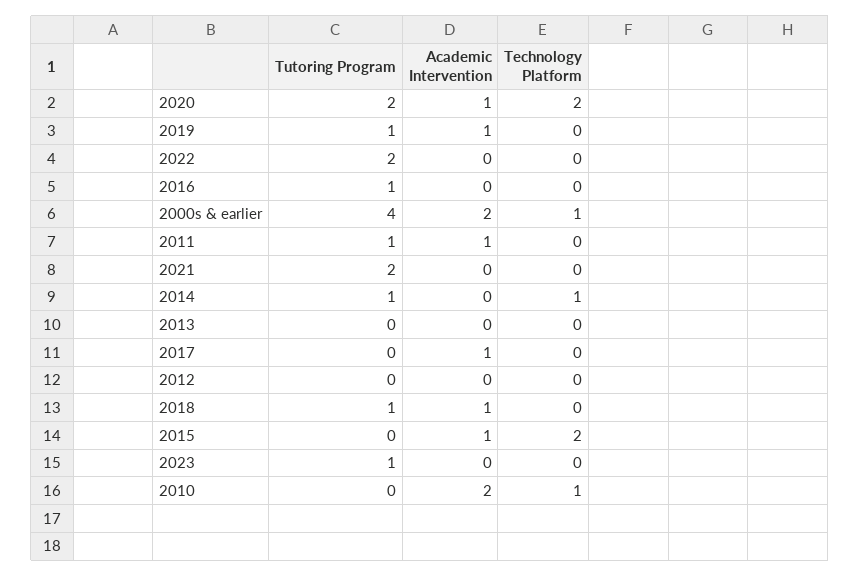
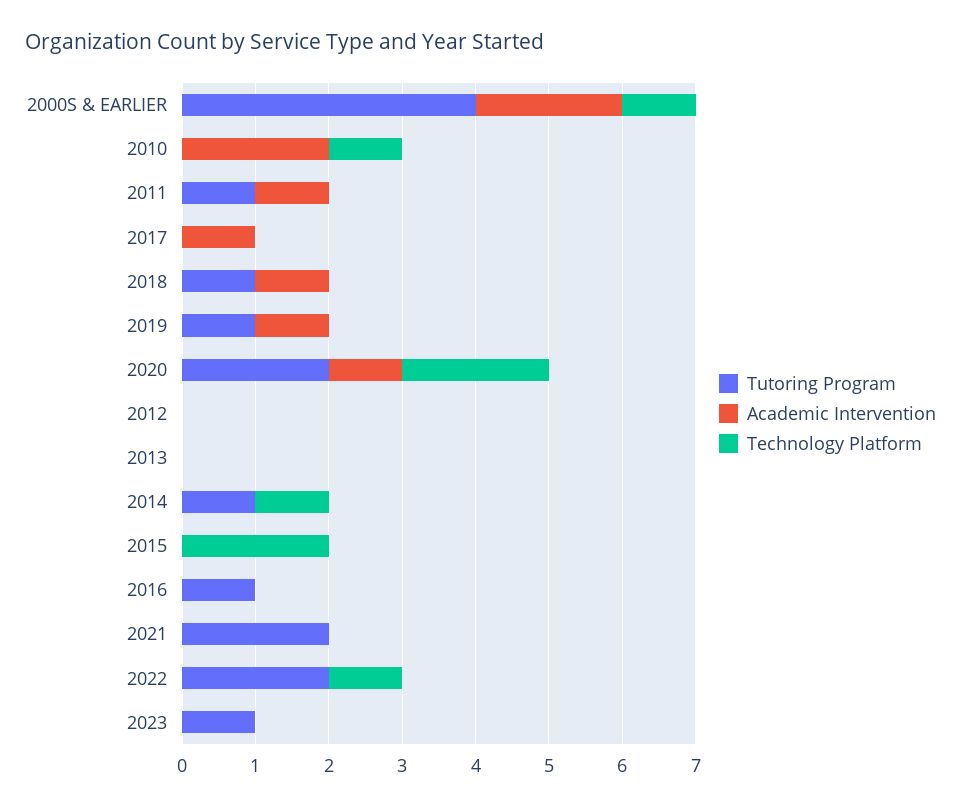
Technology Platform, 2022: 0 -> 1
Academic Intervention, 2015: 1 -> 0

